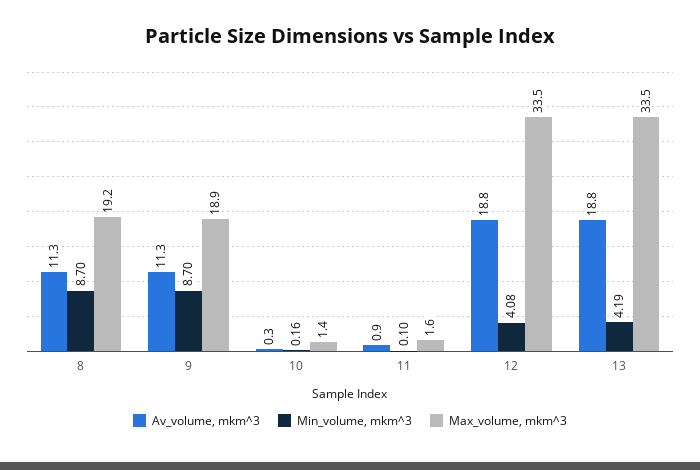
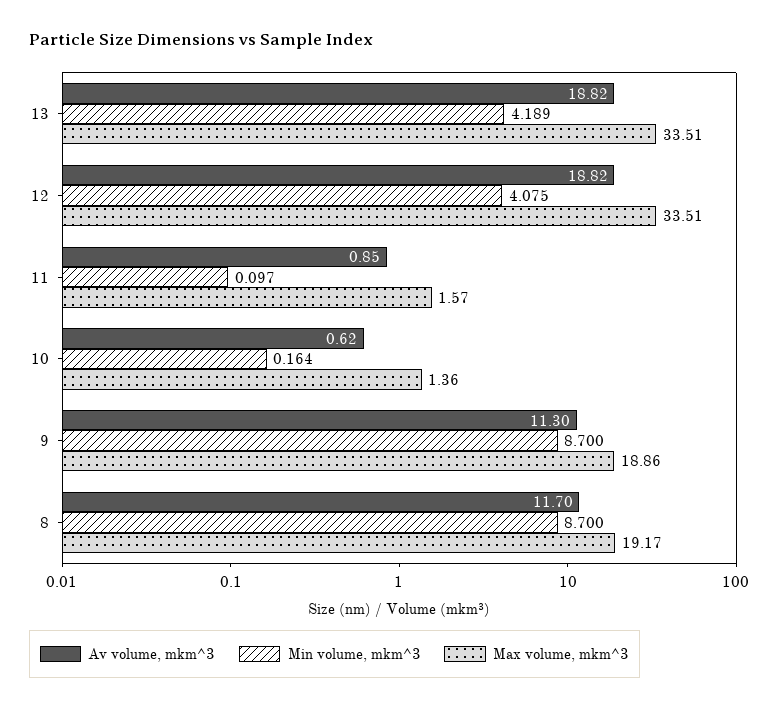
Av_volume, mkm^3, 8: 11.3 -> 11.7
Av_volume, mkm^3, 10: 0.3 -> 0.62

